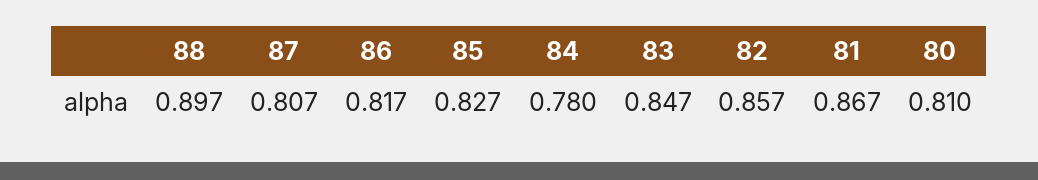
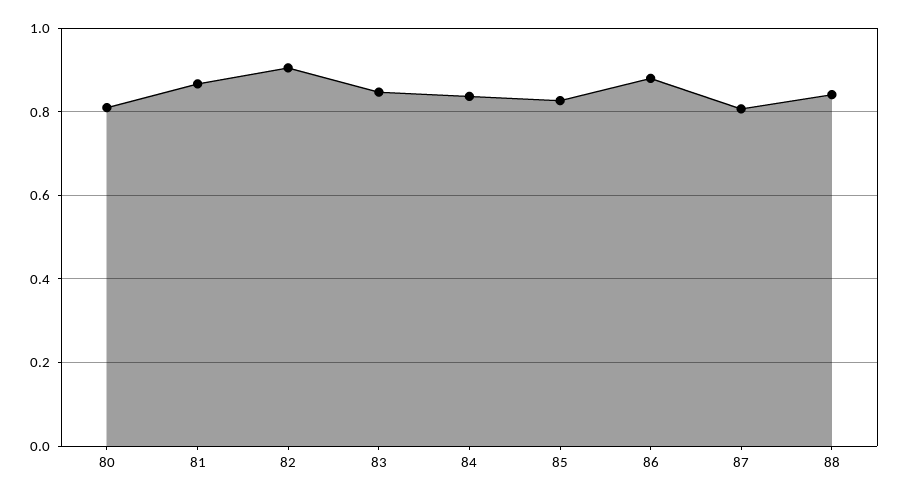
88: 0.897 -> 0.84
86: 0.817 -> 0.88
84: 0.78 -> 0.84
82: 0.857 -> 0.9

